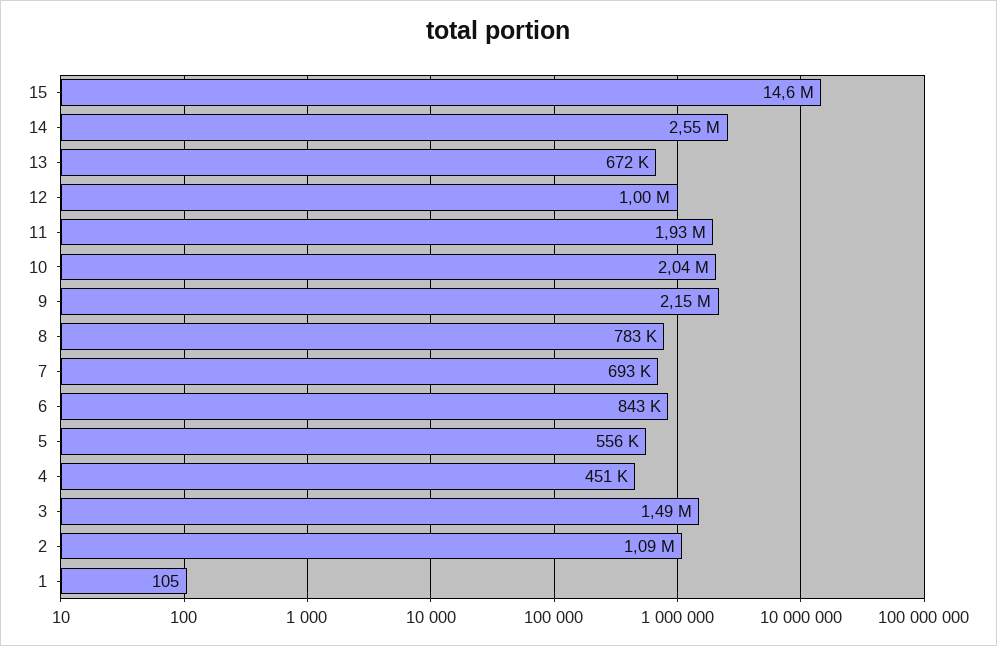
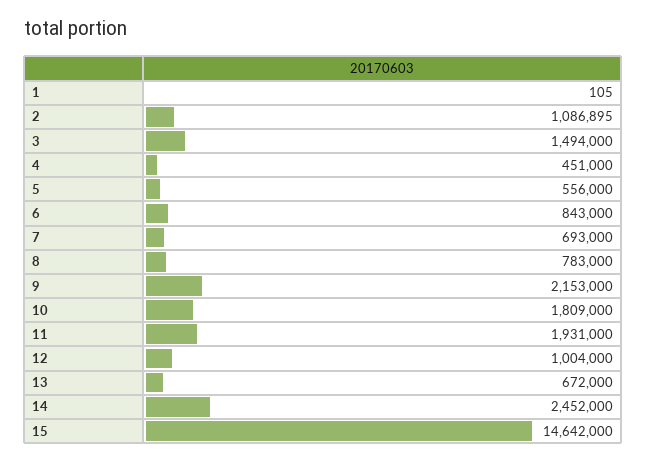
14: 2550000 -> 2452000
10: 2040000 -> 1809000

